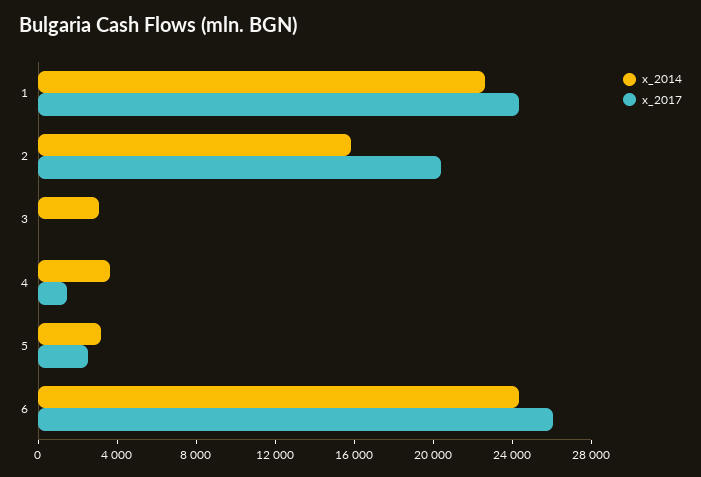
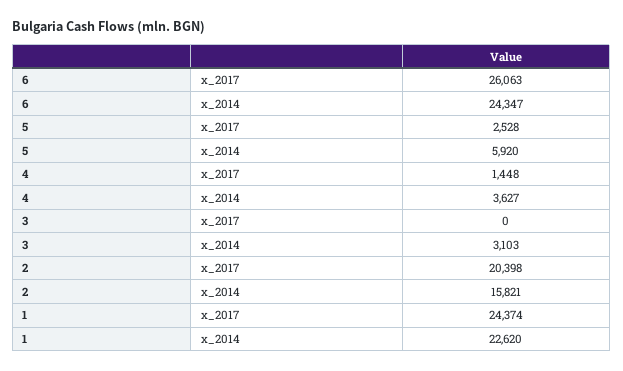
x_2014, 5: 3000 -> 5920

